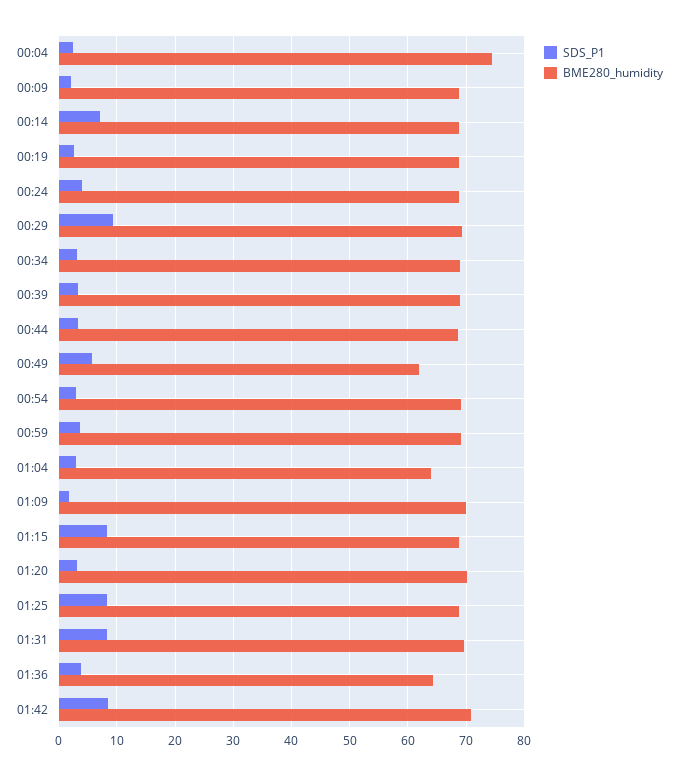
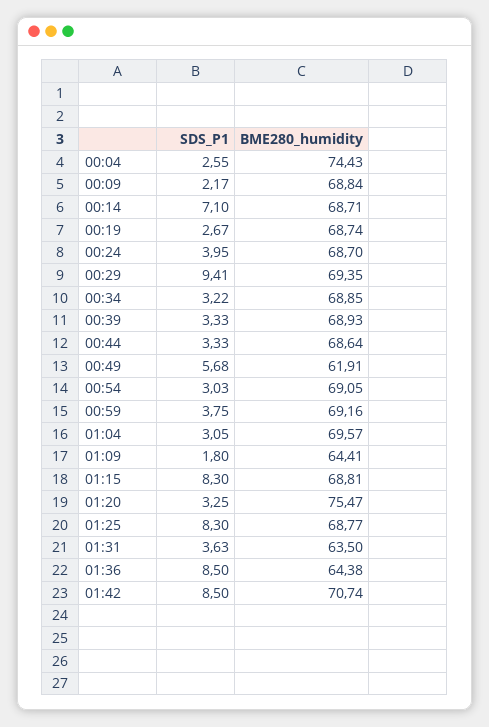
BME280_humidity, 01:04: 64 -> 69.57
BME280_humidity, 01:09: 70 -> 64.41
BME280_humidity, 01:20: 70 -> 75.47
SDS_P1, 01:31: 8 -> 3.63
BME280_humidity, 01:31: 70 -> 63.5
SDS_P1, 01:36: 4 -> 8.5

